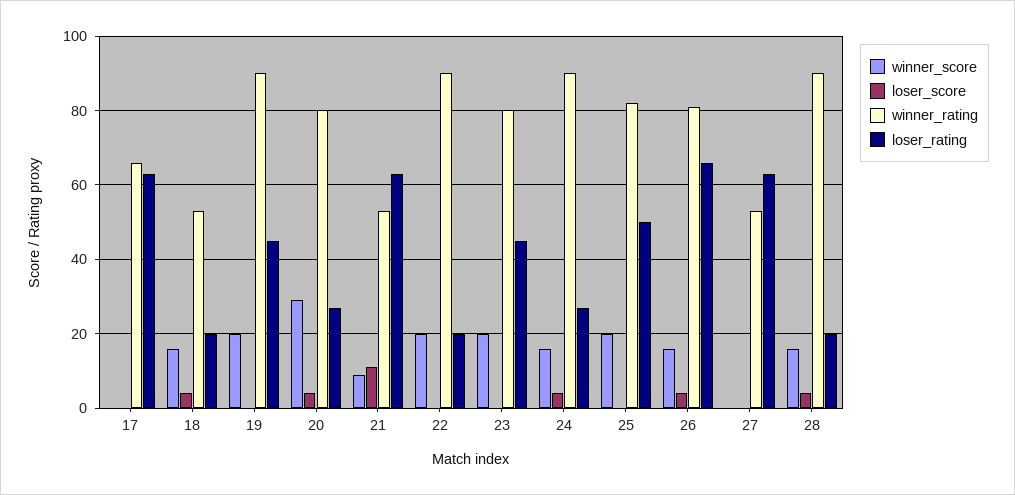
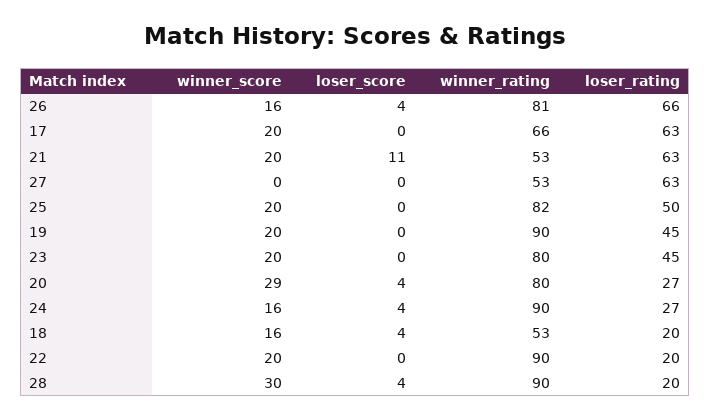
winner_score, 17: 0 -> 20
winner_score, 21: 10 -> 20
winner_score, 28: 15 -> 30

